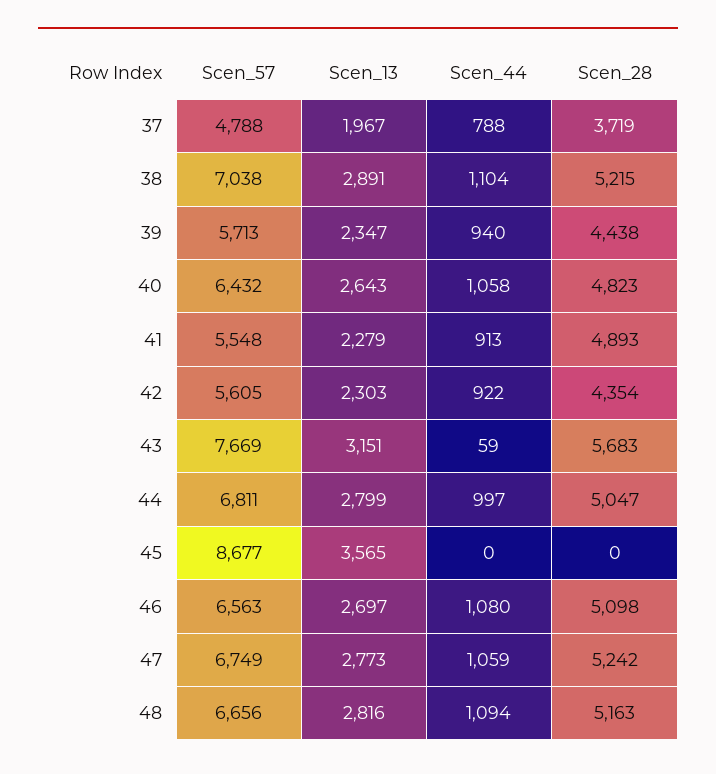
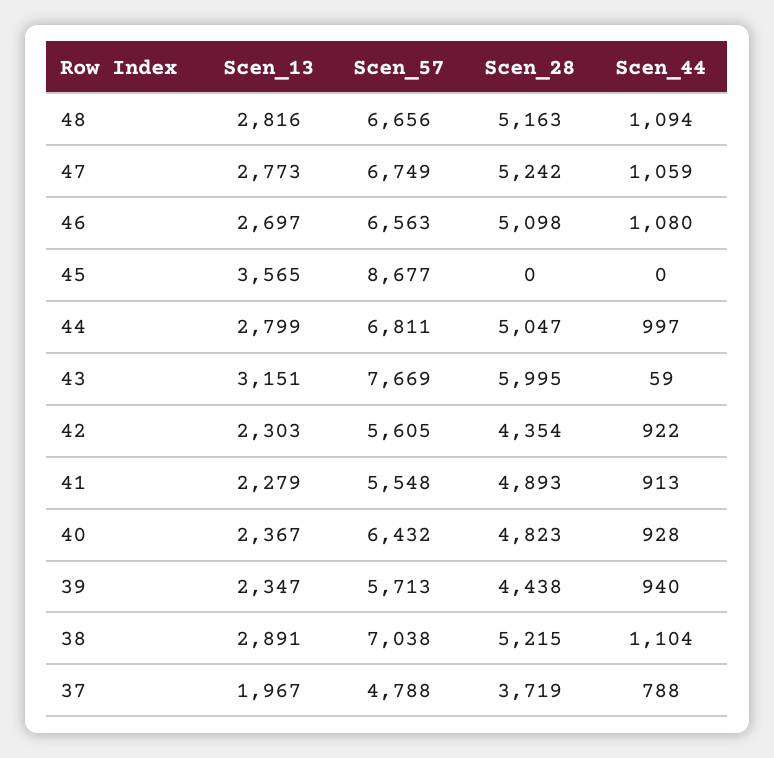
Scen_13, 40: 2643 -> 2367
Scen_44, 40: 1058 -> 928
Scen_28, 43: 5683 -> 5995

